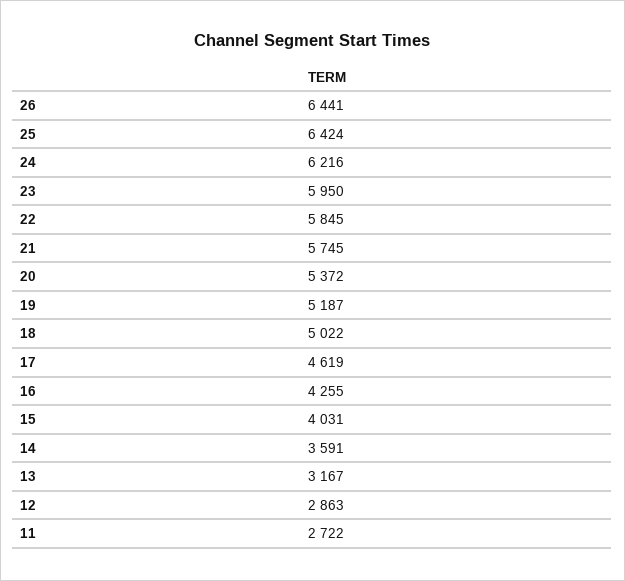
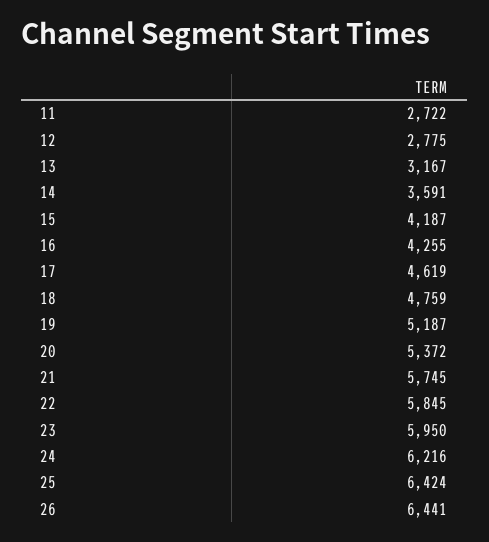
18: 5022 -> 4759
15: 4031 -> 4187
12: 2863 -> 2775

